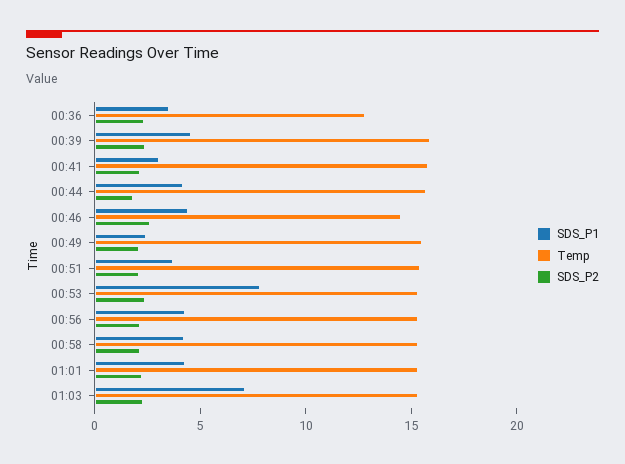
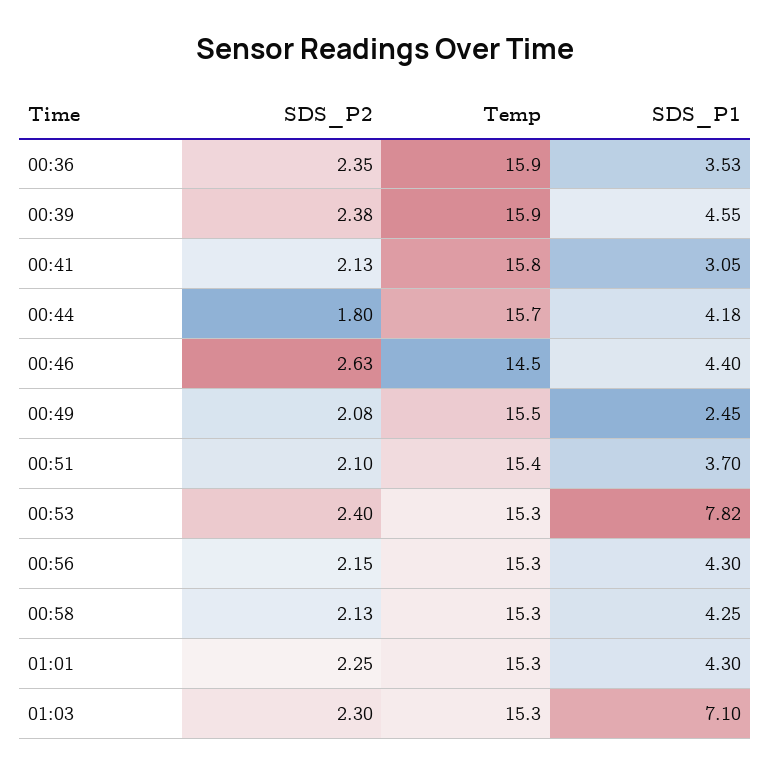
Temp, 00:36: 13 -> 15.9

